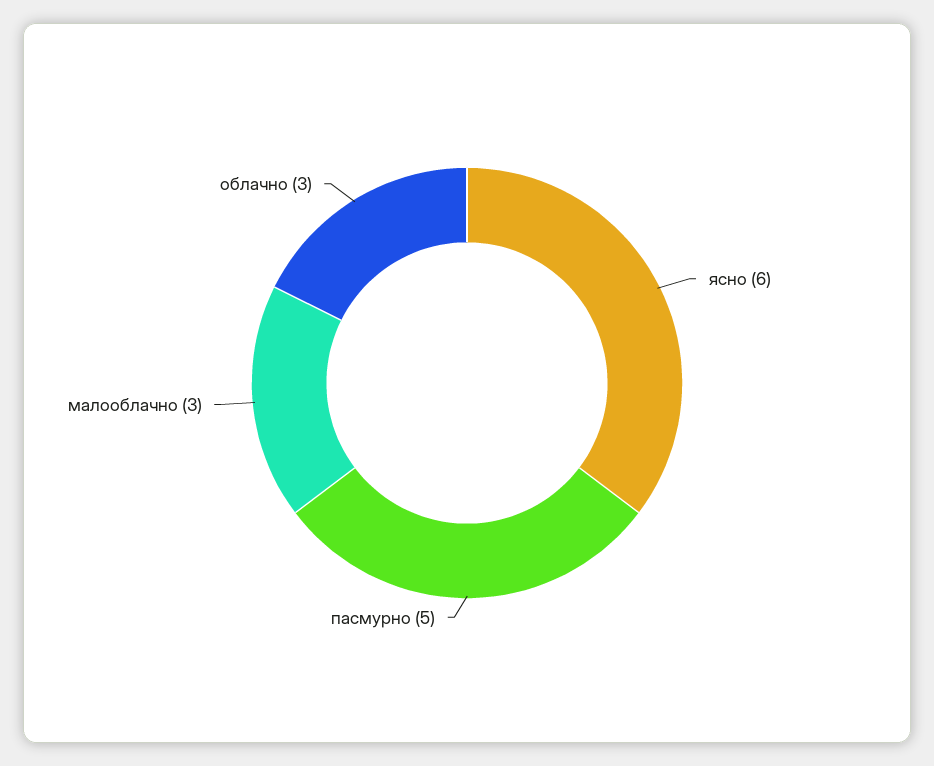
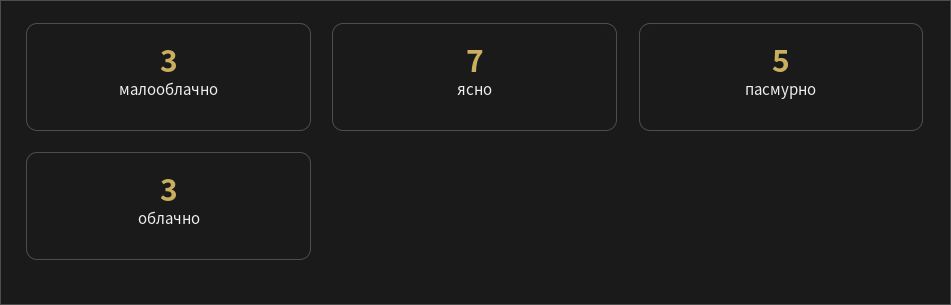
ясно: 6 -> 7

